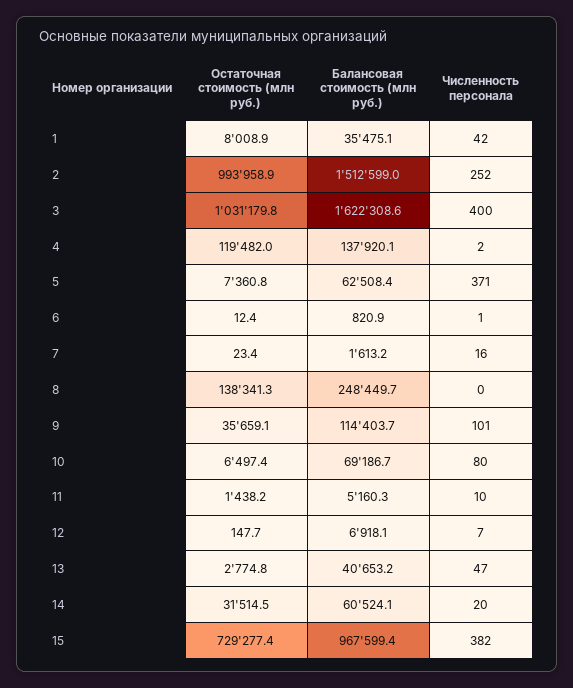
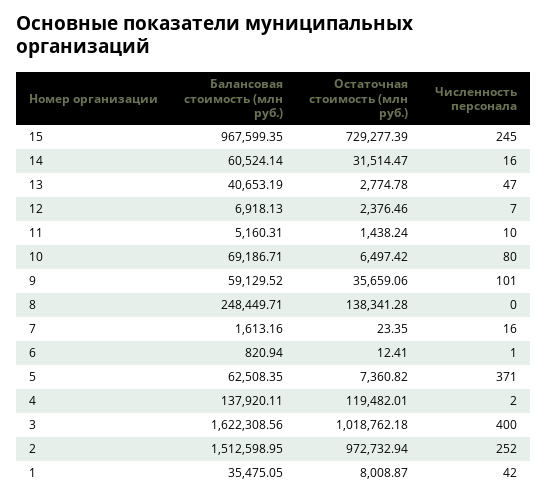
Остаточная стоимость (млн руб.), 2: 993958.9 -> 972732.94
Остаточная стоимость (млн руб.), 3: 1031179.8 -> 1018762.18
Балансовая стоимость (млн руб.), 9: 114403.7 -> 59129.52
Остаточная стоимость (млн руб.), 12: 147.7 -> 2376.46
Численность персонала, 14: 20 -> 16
Численность персонала, 15: 382 -> 245

